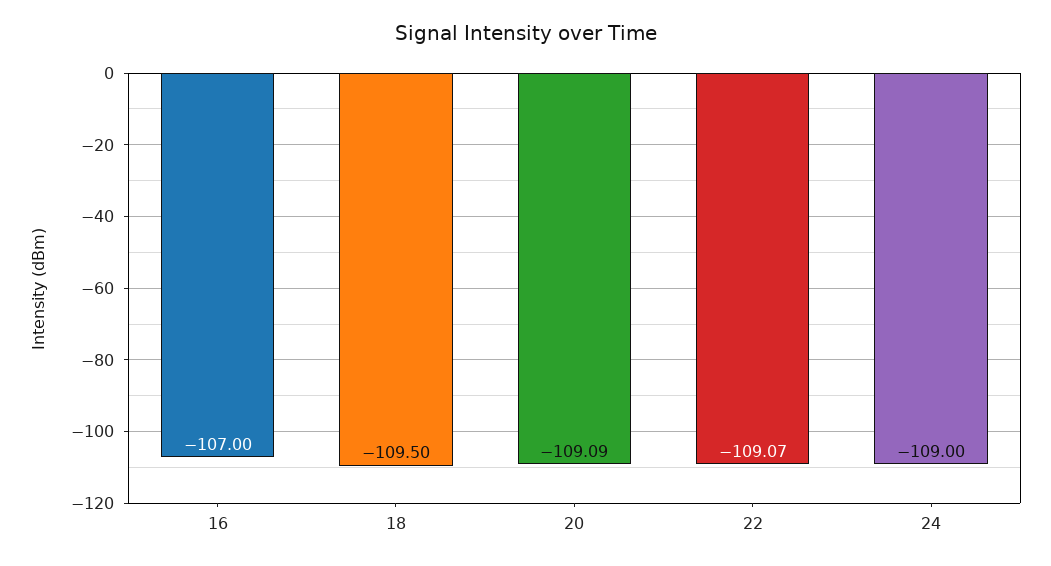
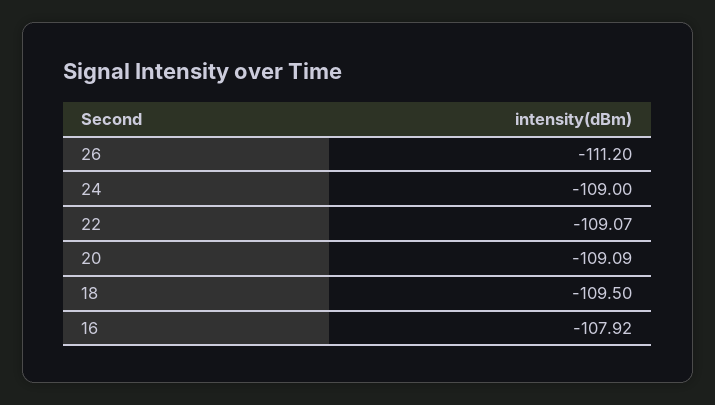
16: -107 -> -107.92
26: none -> -111.2

